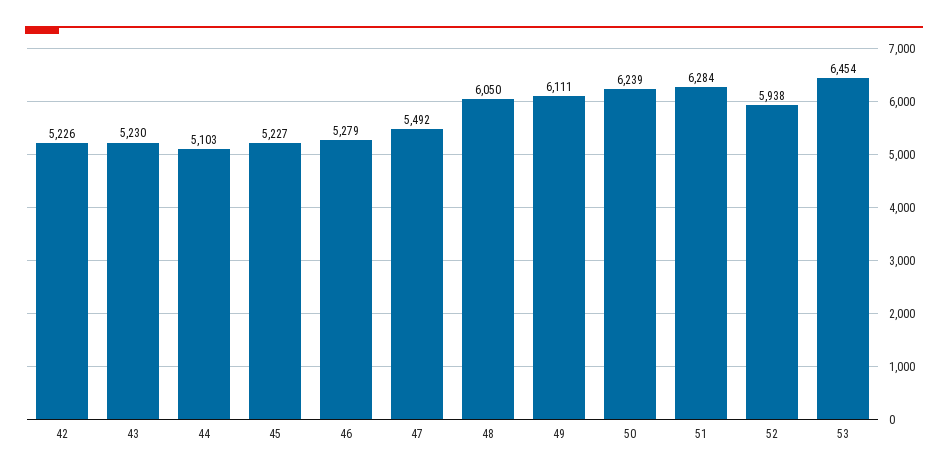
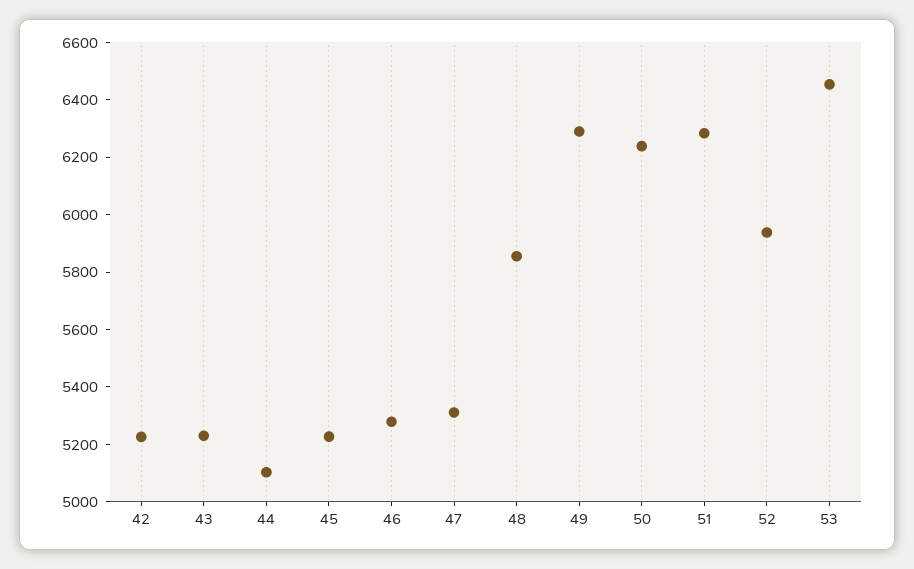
47: 5492 -> 5300
48: 6050 -> 5850
49: 6111 -> 6300

